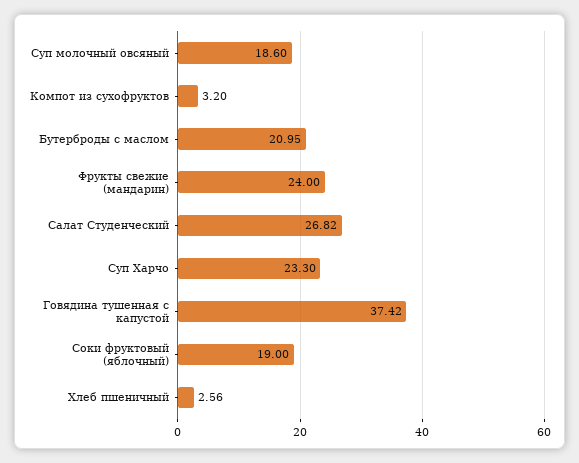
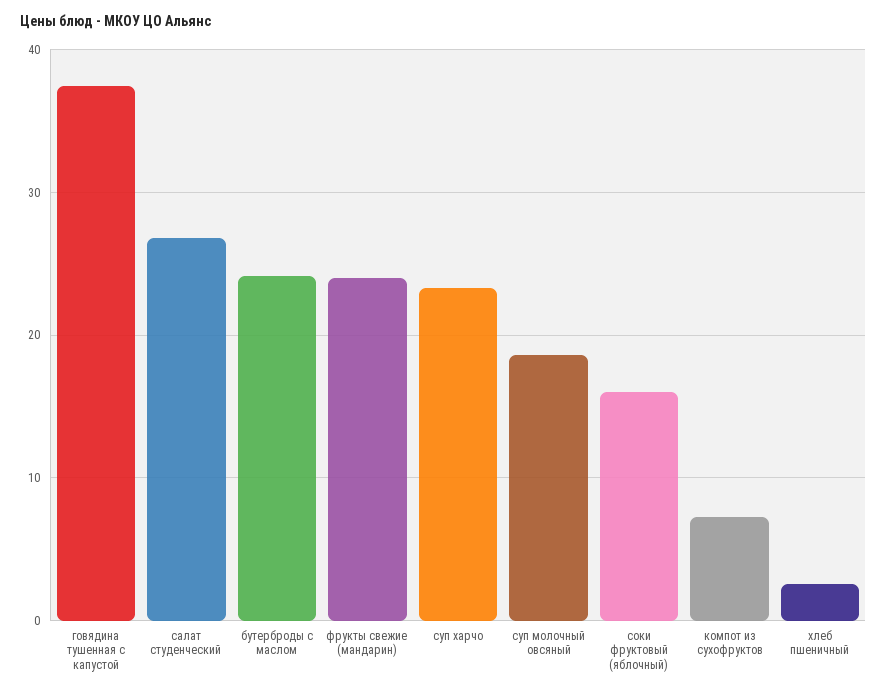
Компот из сухофруктов: 3.2 -> 7
Бутерброды с маслом: 20.95 -> 24
Соки фруктовый (яблочный): 19 -> 16

